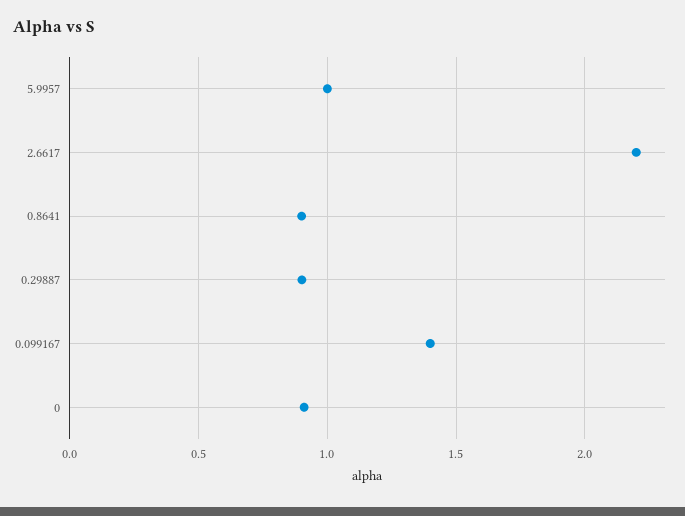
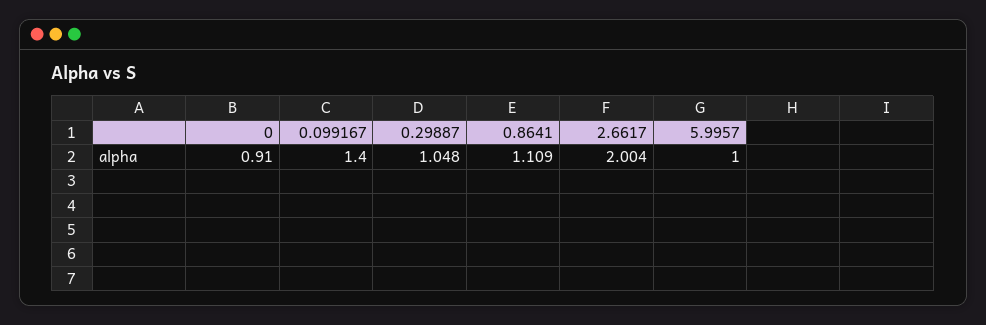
2.6617: 2.2 -> 2.004
0.8641: 0.9 -> 1.109
0.29887: 0.9 -> 1.048

